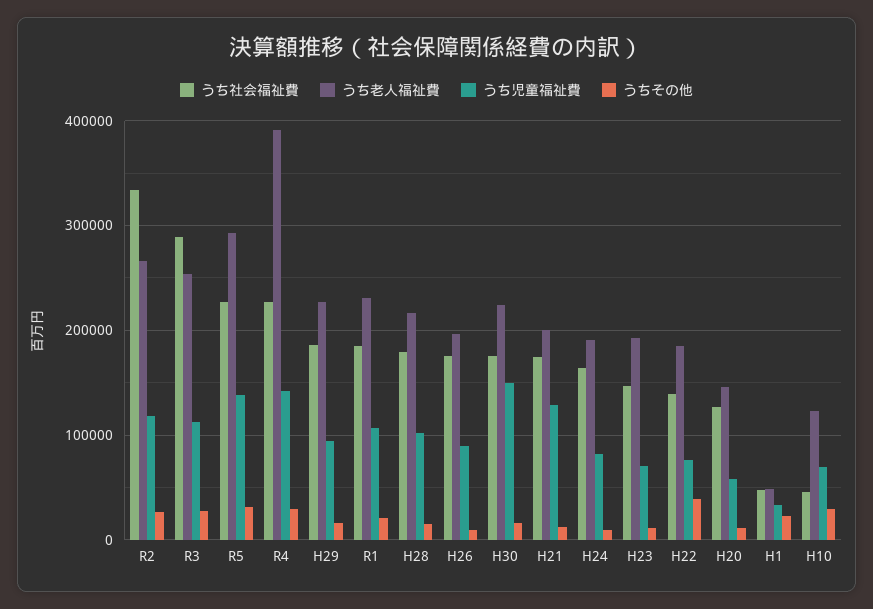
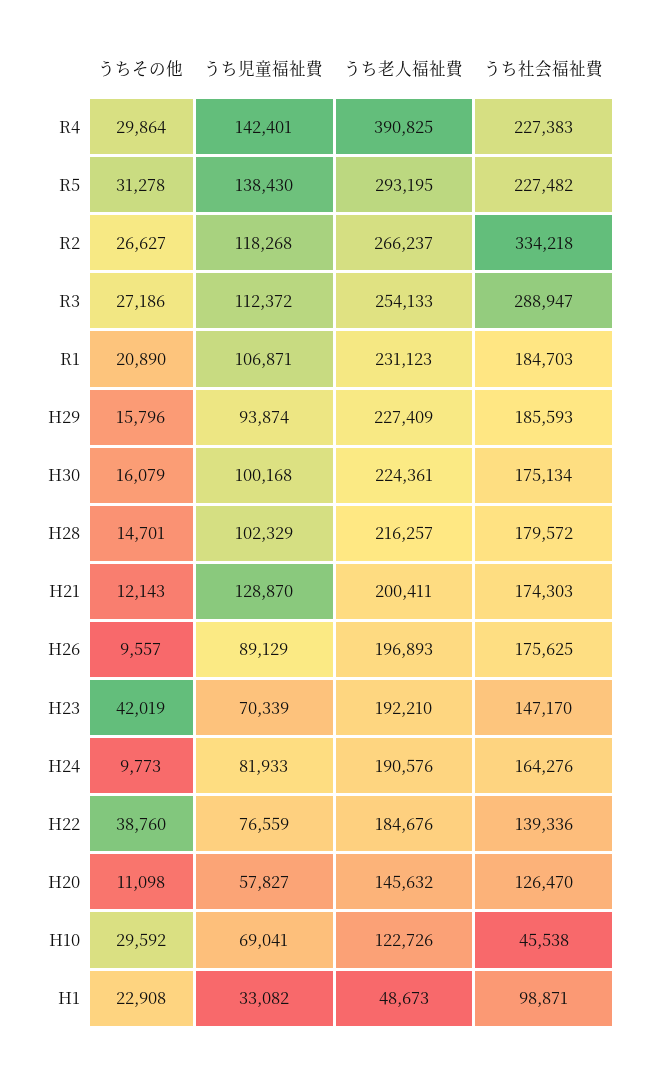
うち児童福祉費, H30: 150000 -> 100168
うちその他, H23: 10000 -> 42019
うち社会福祉費, H1: 50000 -> 98871

